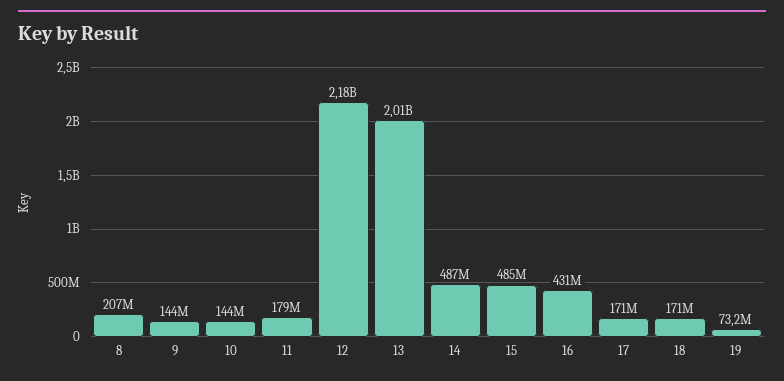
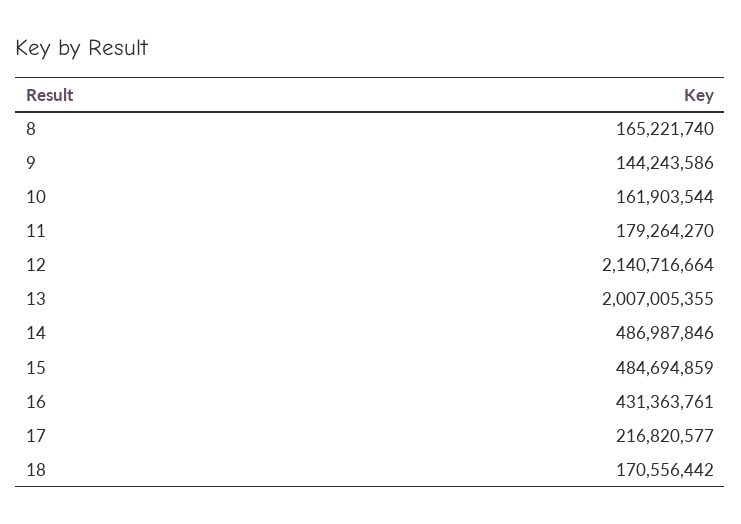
8: 207000000 -> 165221740
10: 144000000 -> 161903544
12: 2180000000 -> 2140716664
17: 171000000 -> 216820577
19: 73200000 -> none

